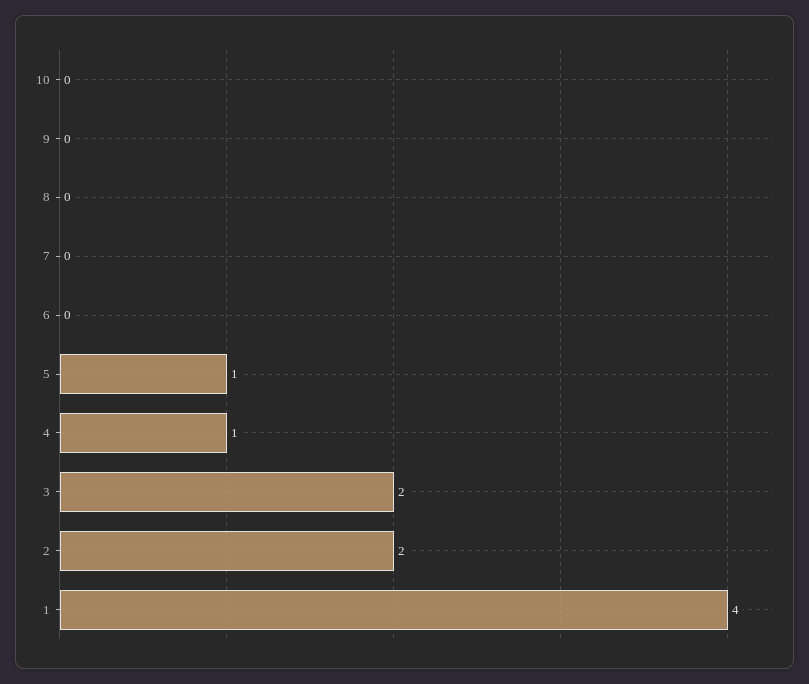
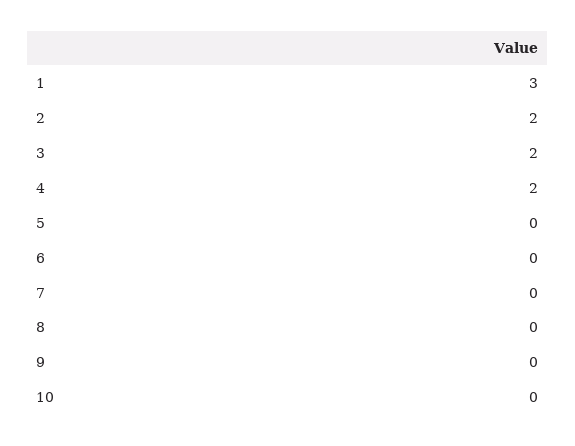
5: 1 -> 0
4: 1 -> 2
1: 4 -> 3

